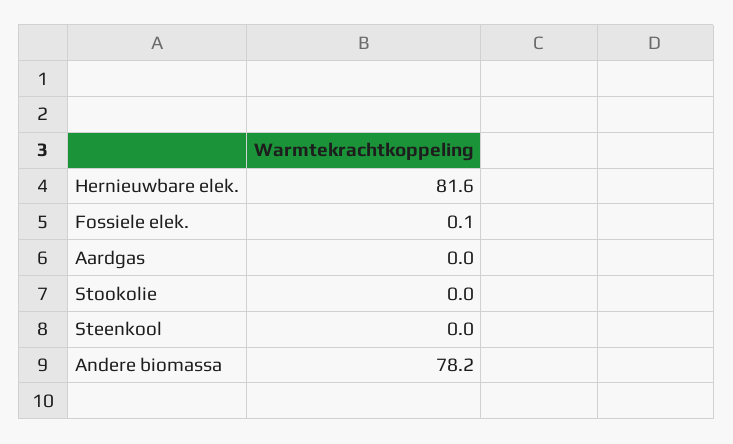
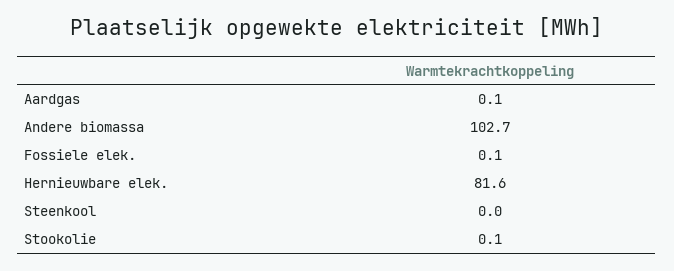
Aardgas: 0 -> 0.1
Stookolie: 0 -> 0.1
Andere biomassa: 78.2 -> 102.7

